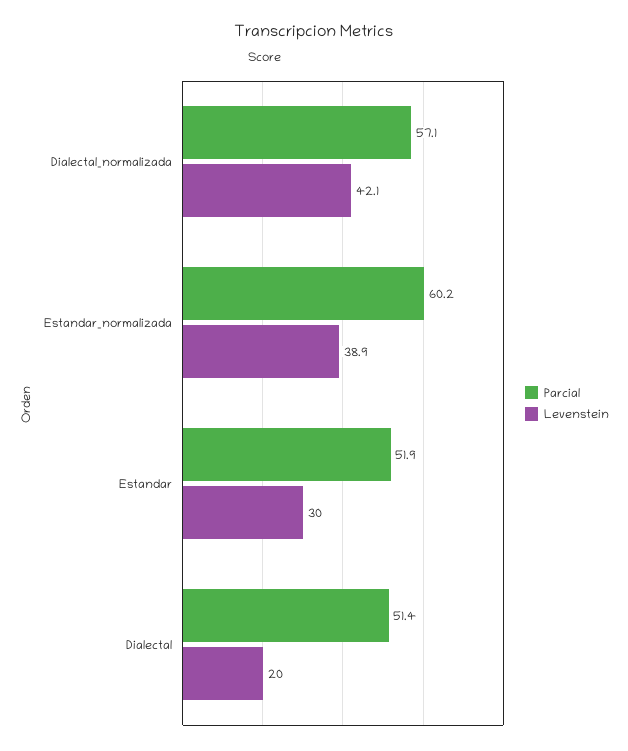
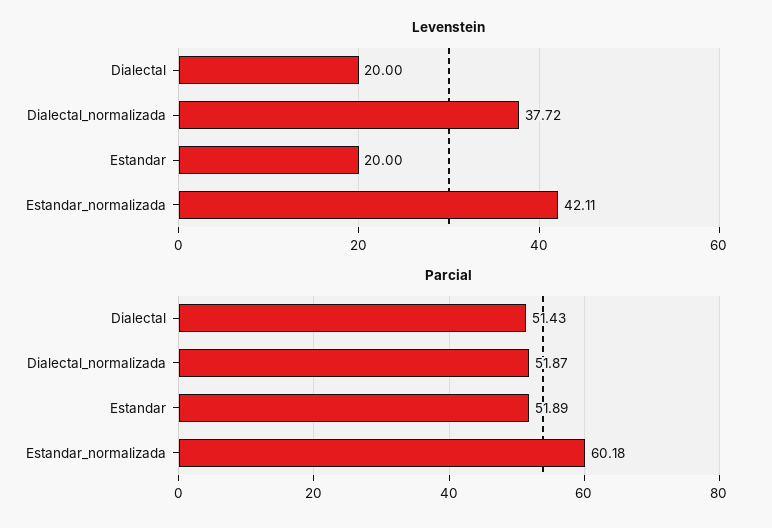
Parcial, Dialectal_normalizada: 57.1 -> 51.87
Levenstein, Dialectal_normalizada: 42.1 -> 37.72
Levenstein, Estandar_normalizada: 38.9 -> 42.11
Levenstein, Estandar: 30 -> 20

